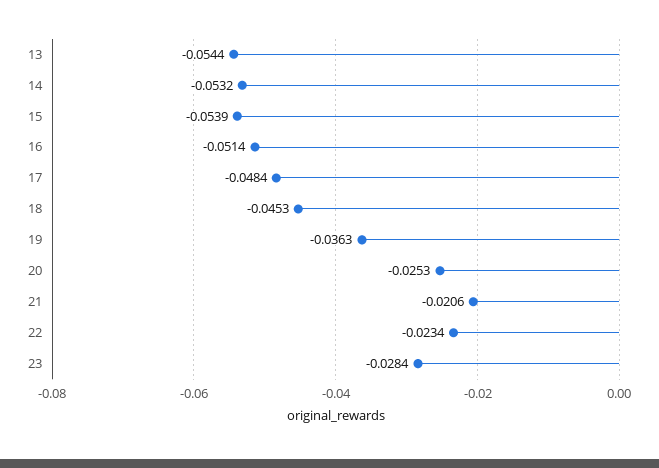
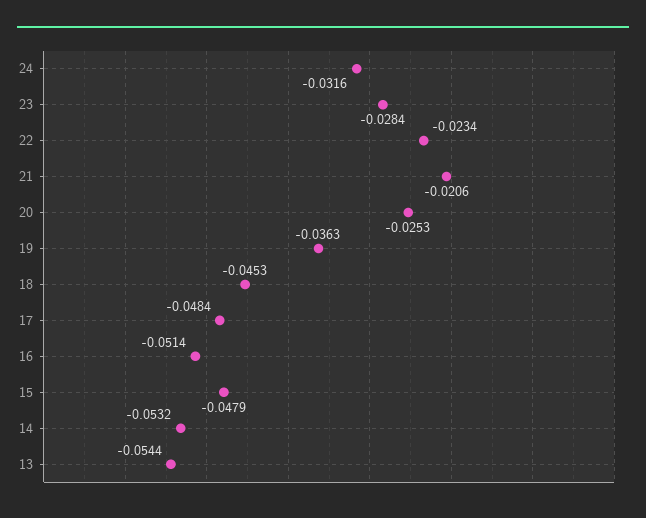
15: -0.0539 -> -0.0479
24: none -> -0.0316

